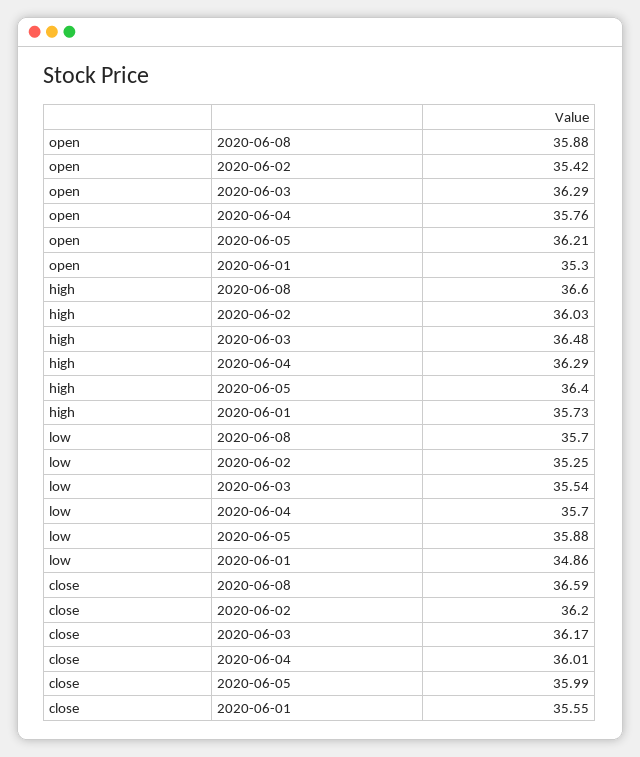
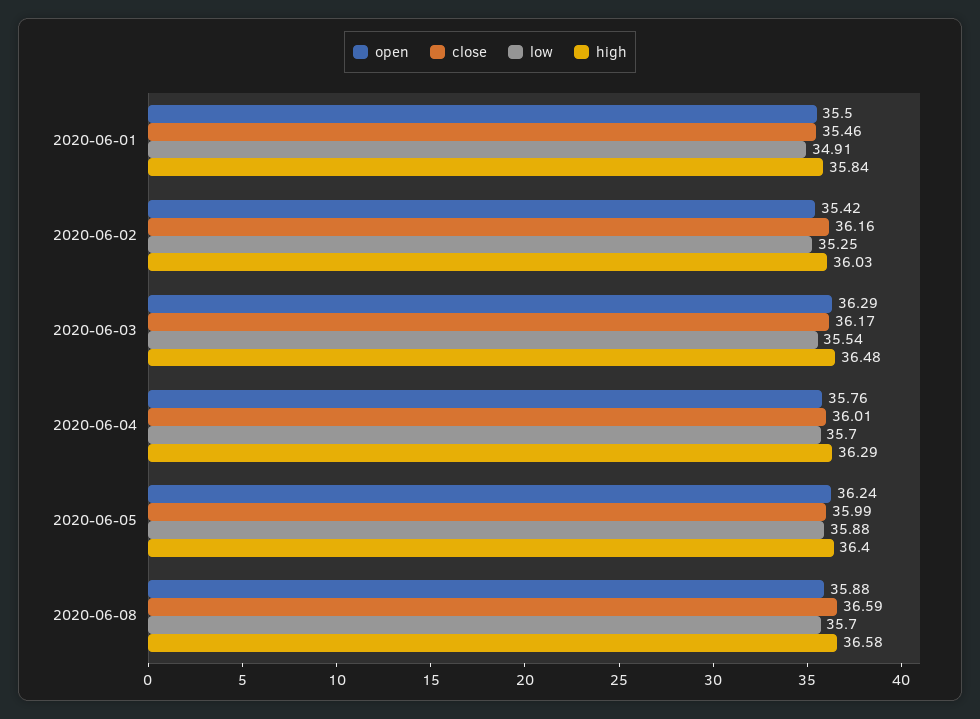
open, 2020-06-05: 36.21 -> 36.24
open, 2020-06-01: 35.3 -> 35.5
high, 2020-06-08: 36.6 -> 36.58
high, 2020-06-01: 35.73 -> 35.84
low, 2020-06-01: 34.86 -> 34.91
close, 2020-06-02: 36.2 -> 36.16
close, 2020-06-01: 35.55 -> 35.46

